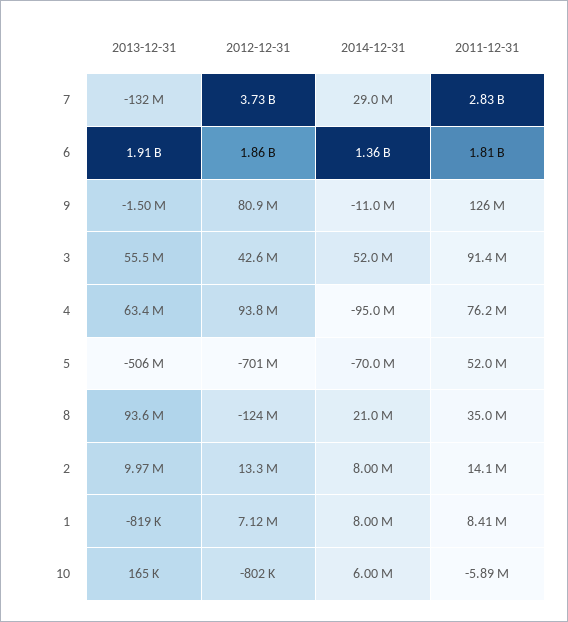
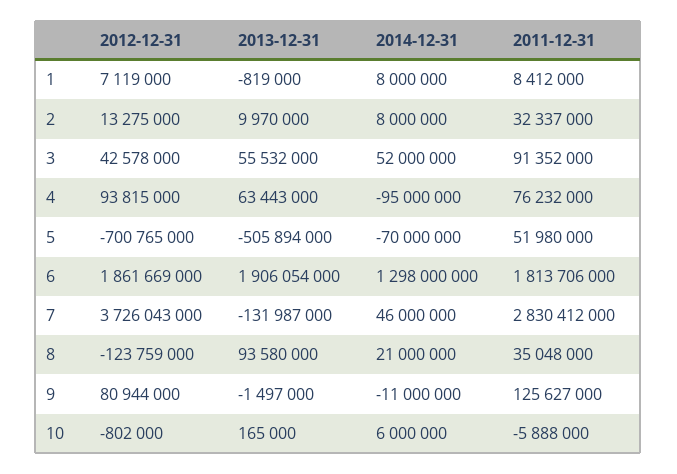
2014-12-31, 7: 29000000 -> 46000000
2014-12-31, 6: 1360000000 -> 1298000000
2011-12-31, 2: 14100000 -> 32337000

